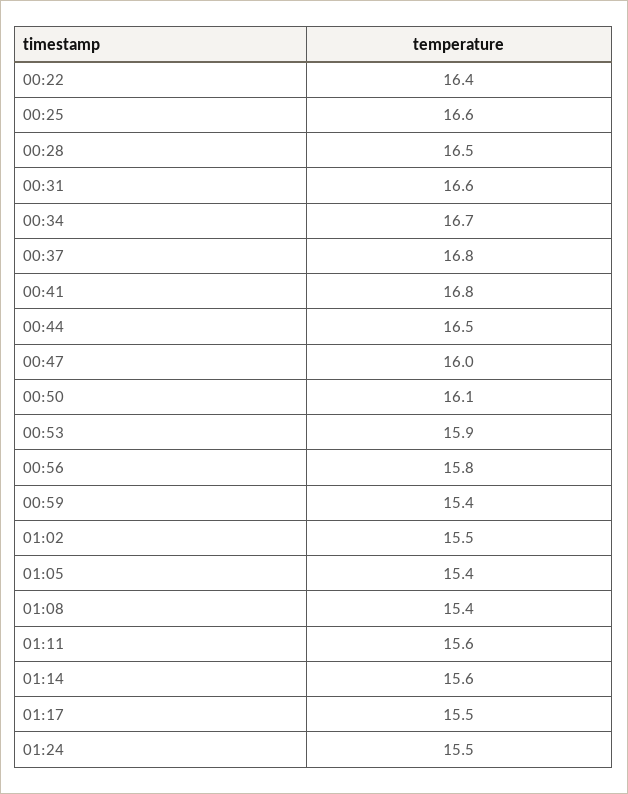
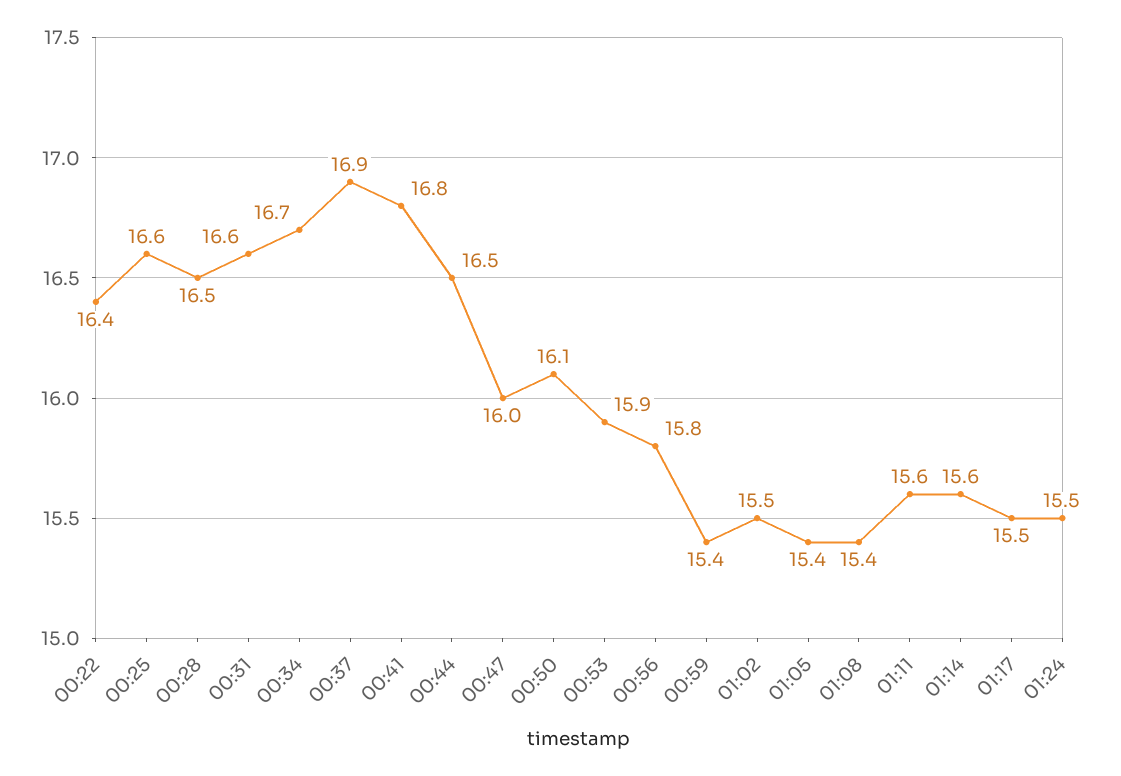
00:37: 16.8 -> 16.9

